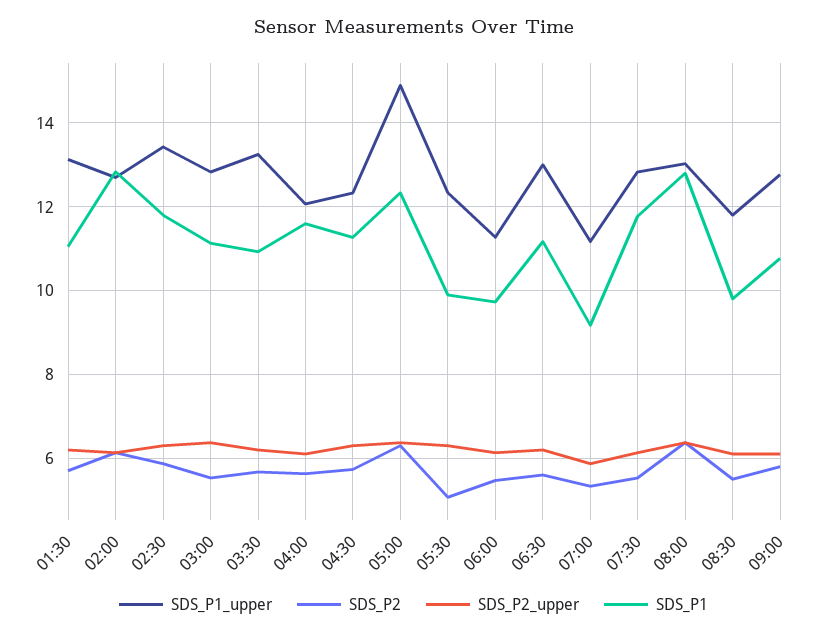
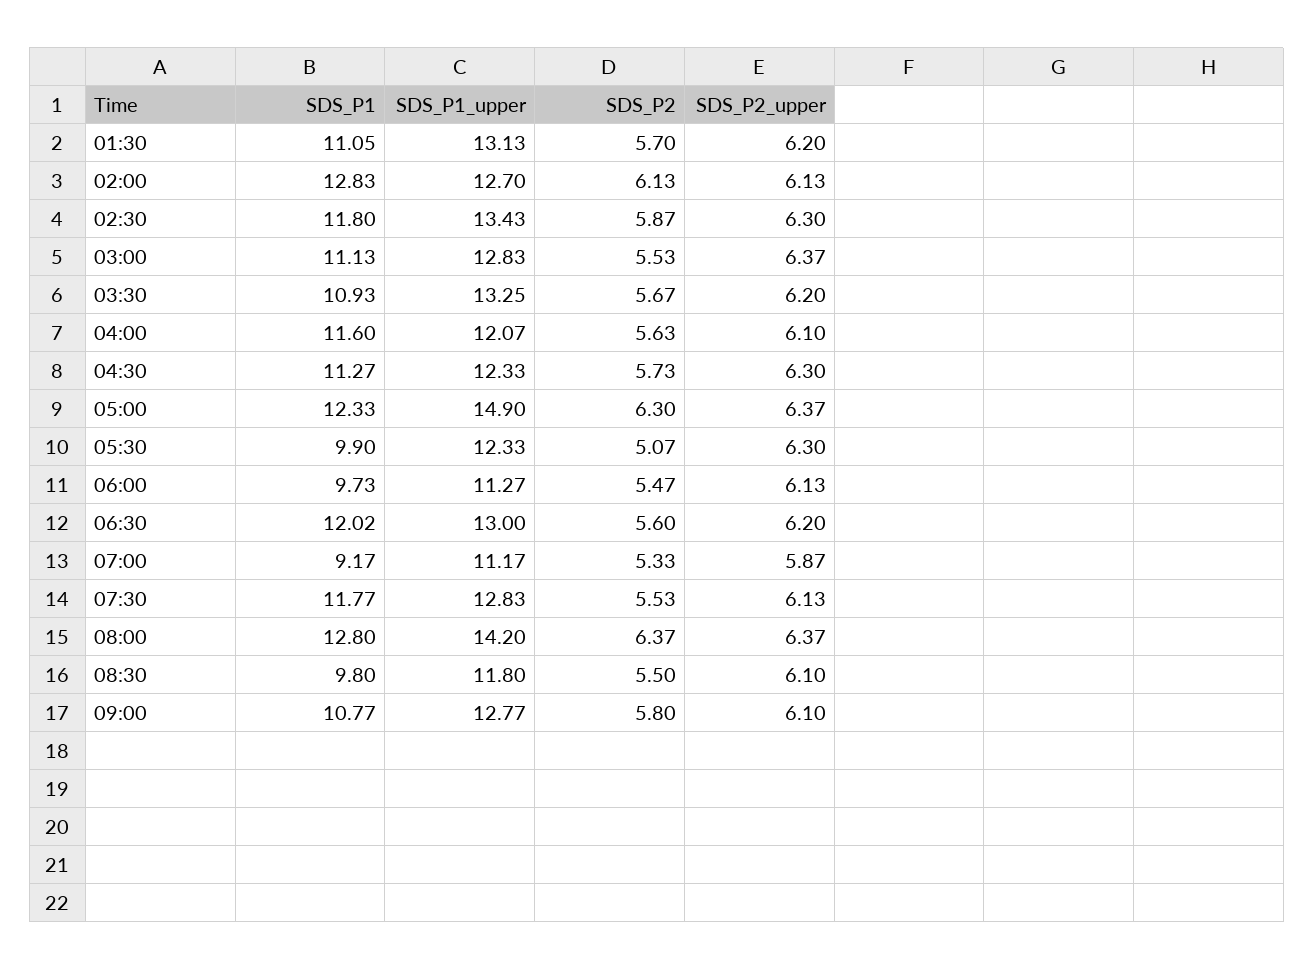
SDS_P1, 06:30: 11.2 -> 12.02
SDS_P1_upper, 08:00: 13 -> 14.2

